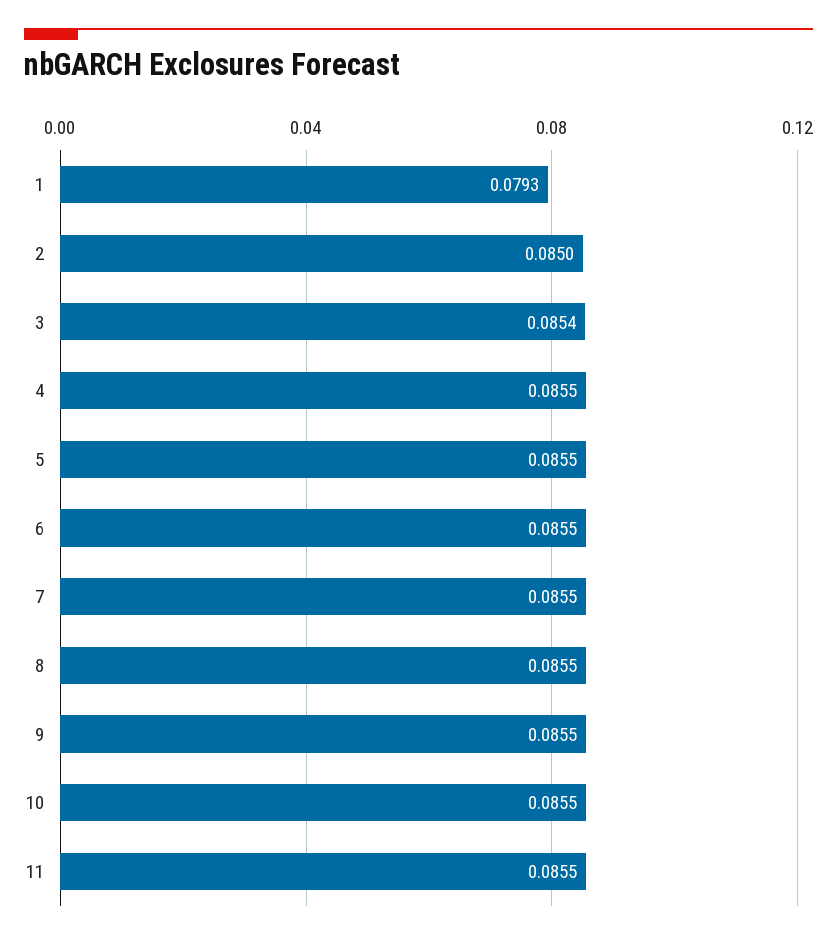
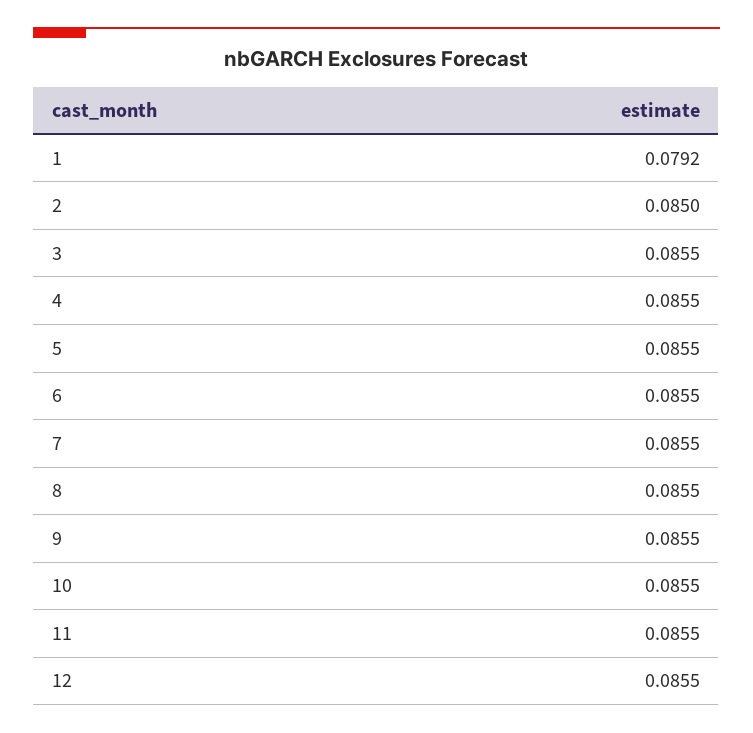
1: 0.0793 -> 0.0792
3: 0.0854 -> 0.0855
12: none -> 0.0855

